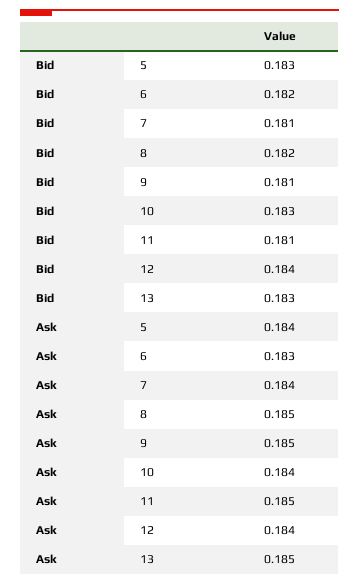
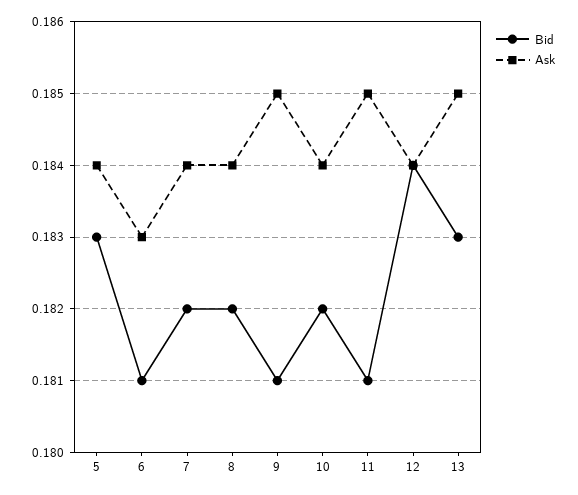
Bid, 6: 0.182 -> 0.181
Bid, 7: 0.181 -> 0.182
Bid, 10: 0.183 -> 0.182
Ask, 8: 0.185 -> 0.184

